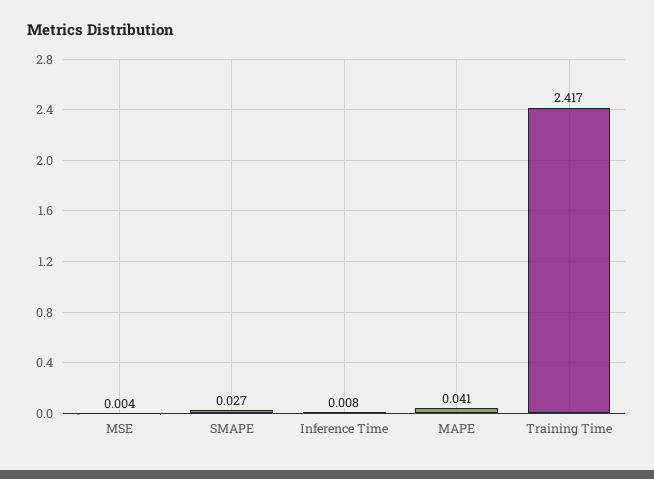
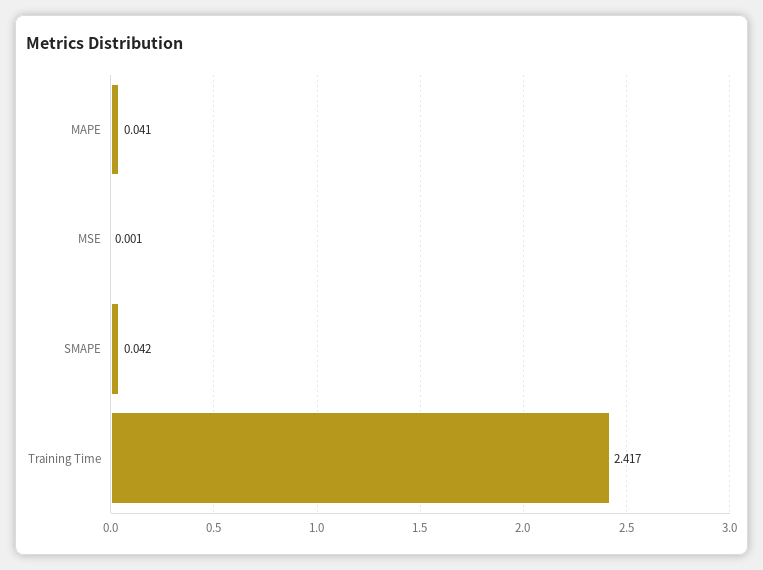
MSE: 0.004 -> 0.001
SMAPE: 0.027 -> 0.042
Inference Time: 0.008 -> none

